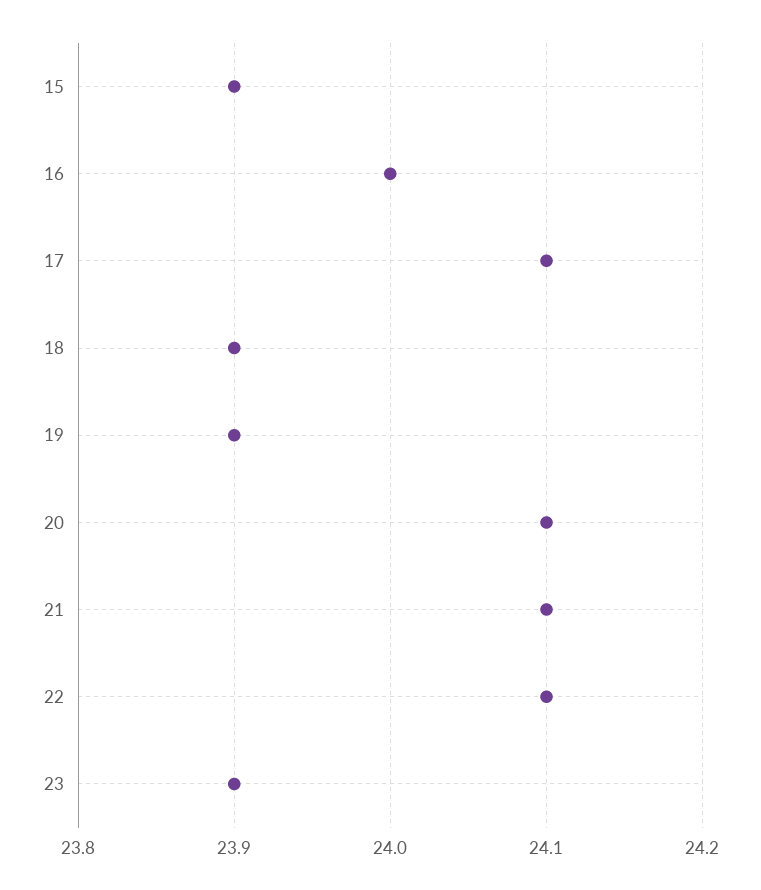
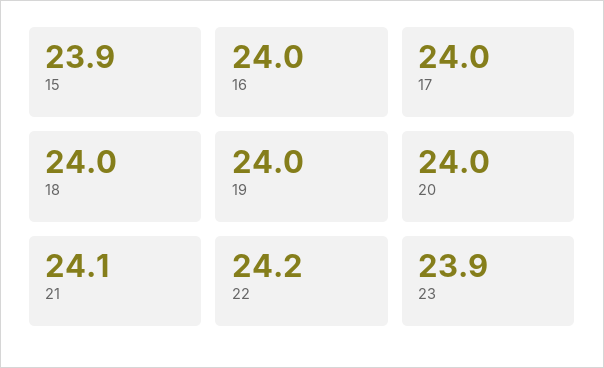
17: 24.1 -> 24
18: 23.9 -> 24
19: 23.9 -> 24
20: 24.1 -> 24
22: 24.1 -> 24.2

